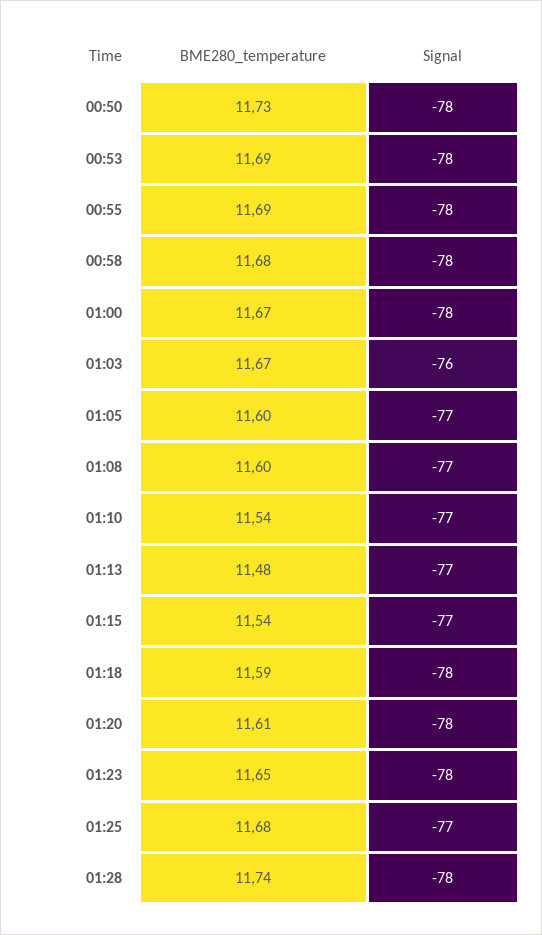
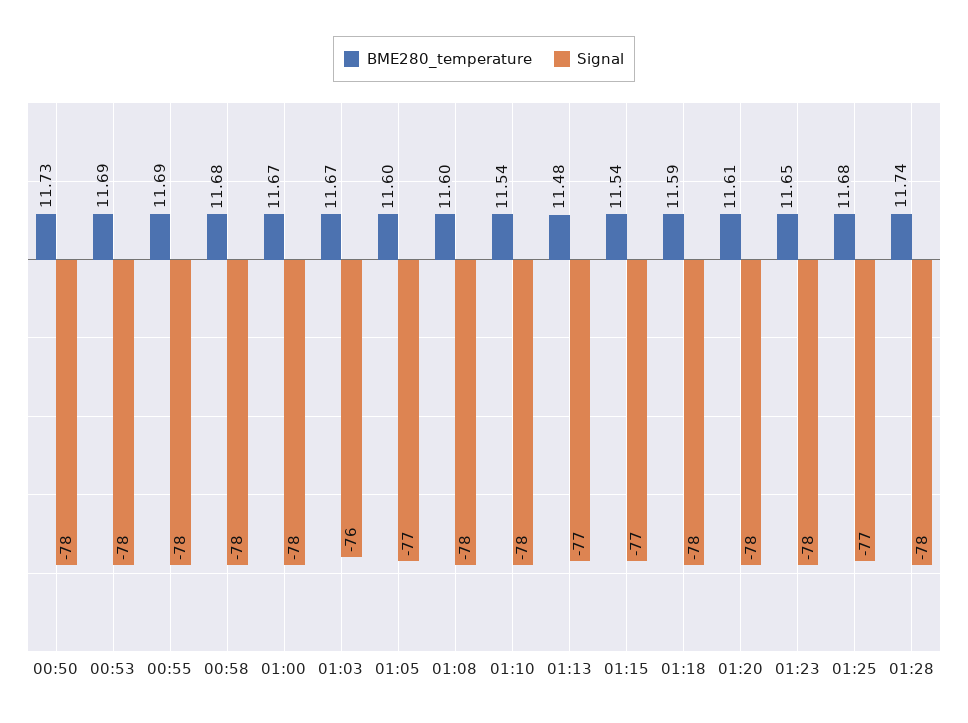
Signal, 01:08: -77 -> -78
Signal, 01:10: -77 -> -78

